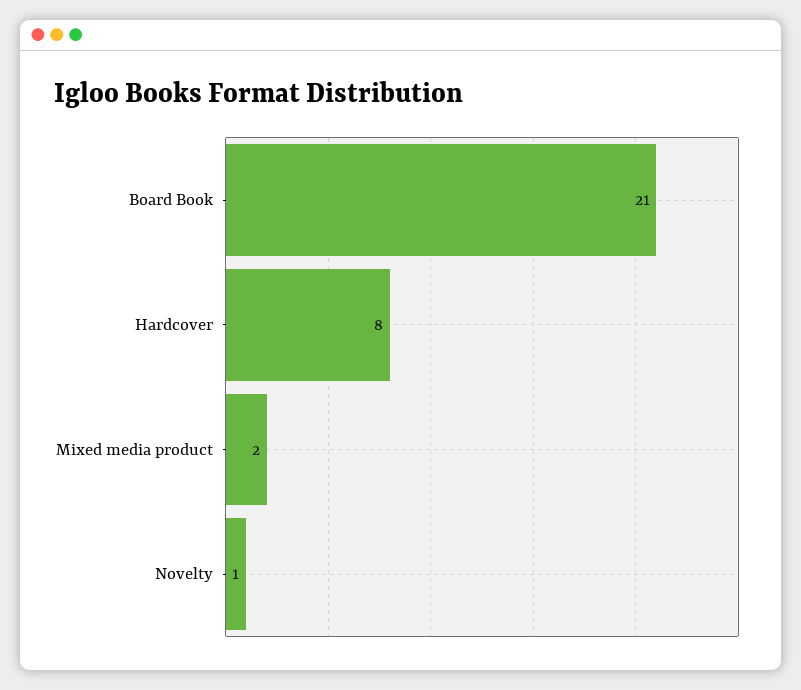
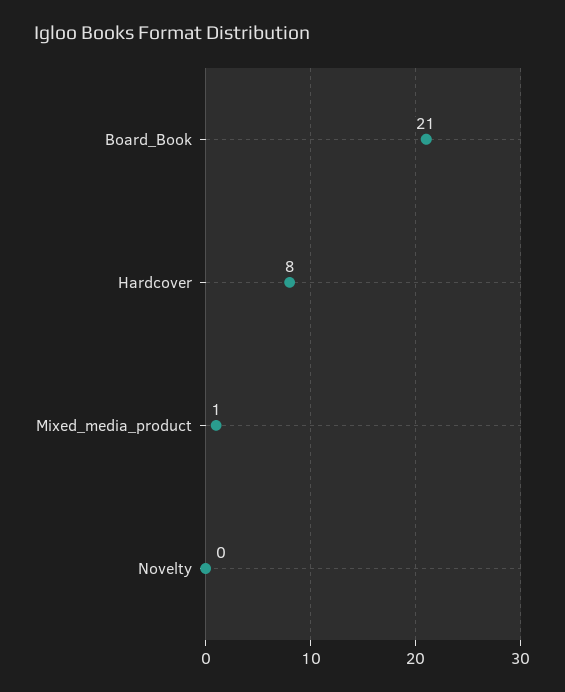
Mixed media product: 2 -> 1
Novelty: 1 -> 0

